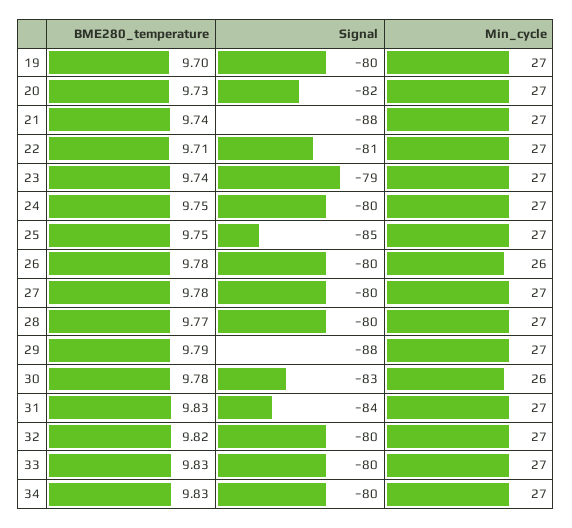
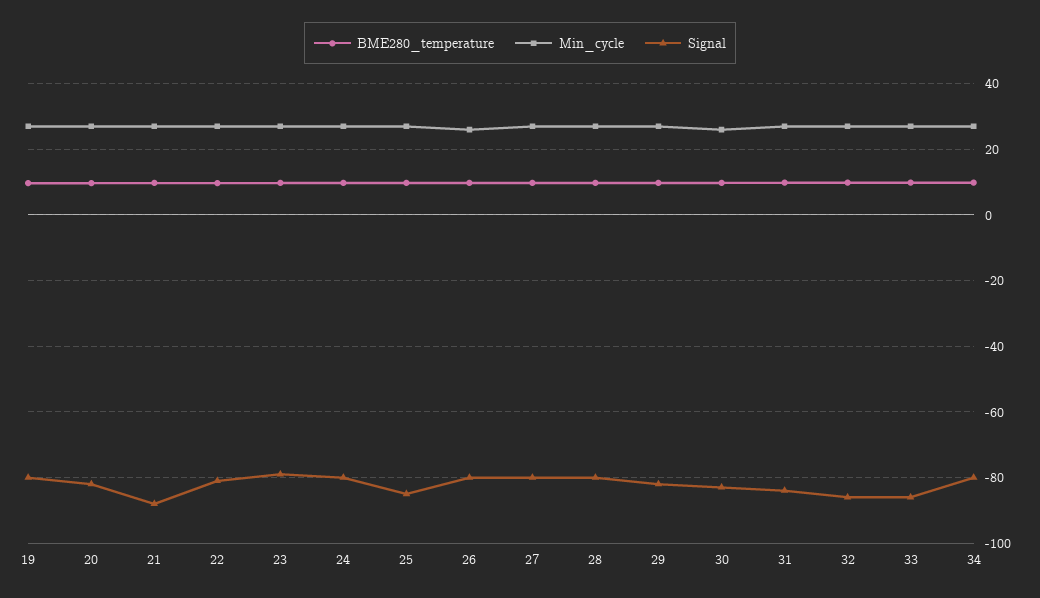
Signal, 29: -88 -> -82
Signal, 32: -80 -> -86
Signal, 33: -80 -> -86

